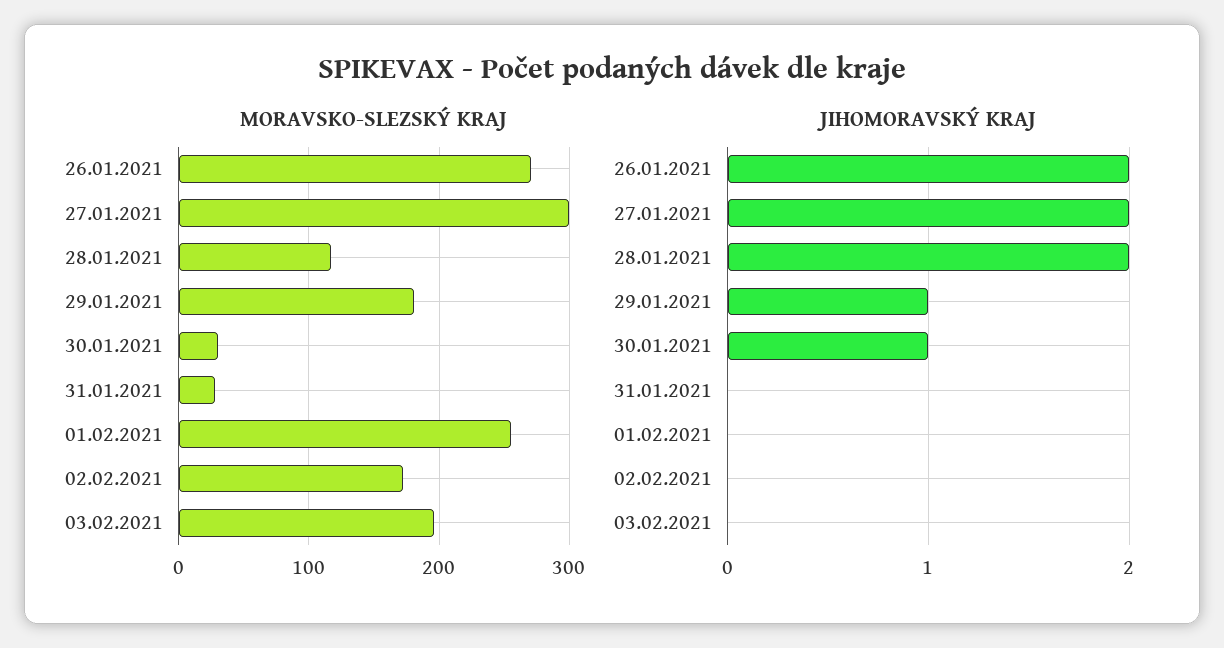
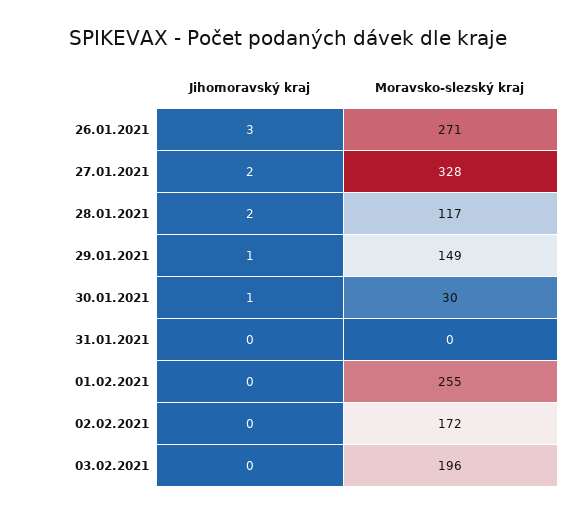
MORAVSKO-SLEZSKÝ KRAJ, 27.01.2021: 300 -> 328
MORAVSKO-SLEZSKÝ KRAJ, 29.01.2021: 180 -> 149
MORAVSKO-SLEZSKÝ KRAJ, 31.01.2021: 30 -> 0
JIHOMORAVSKÝ KRAJ, 26.01.2021: 2 -> 3

